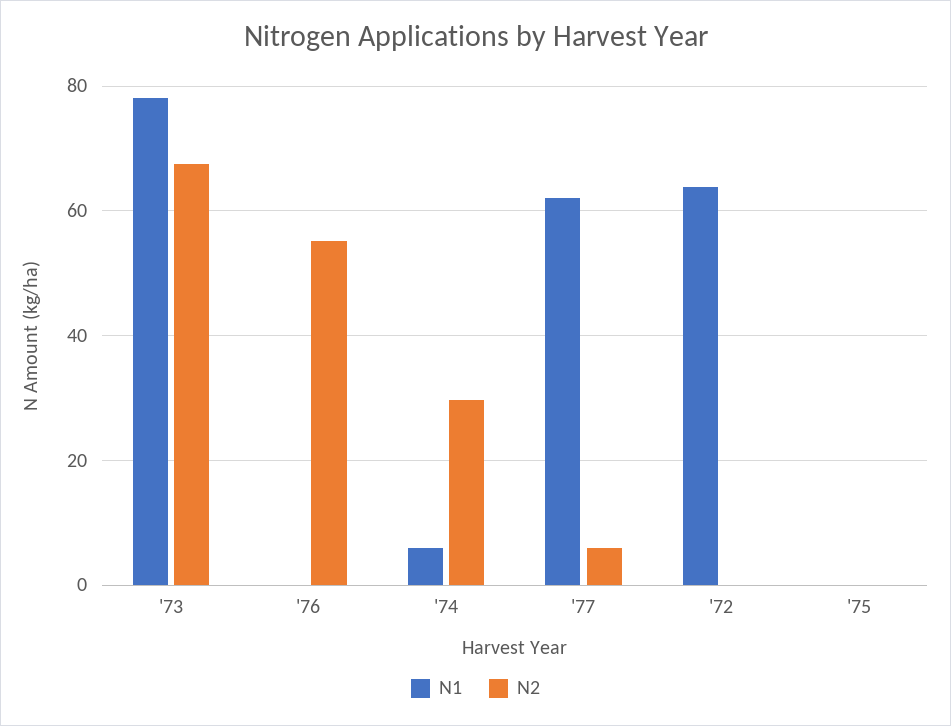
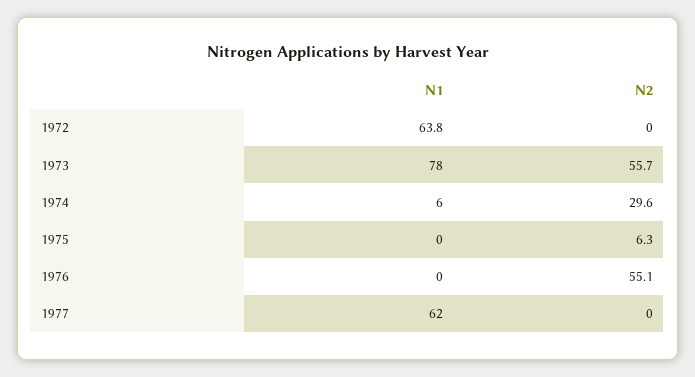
N2, '73: 68 -> 55.7
N2, '77: 6 -> 0
N2, '75: 0 -> 6.3

